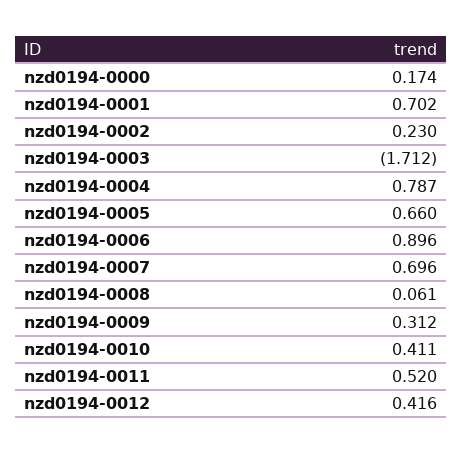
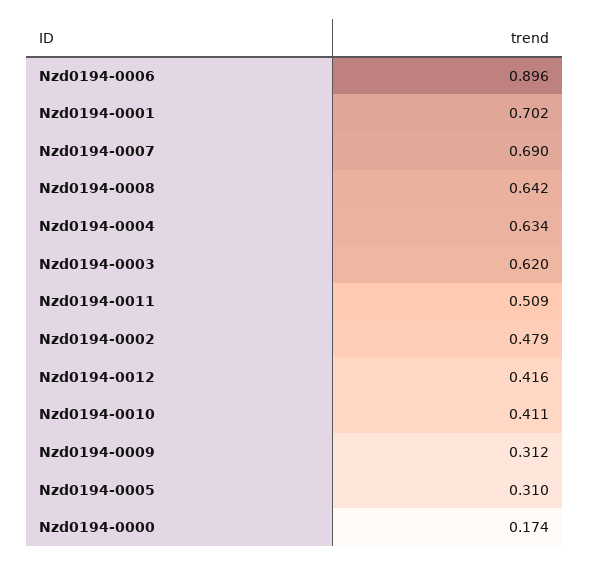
nzd0194-0002: 0.23 -> 0.479
nzd0194-0003: -1.712 -> 0.62
nzd0194-0004: 0.787 -> 0.634
nzd0194-0005: 0.66 -> 0.31
nzd0194-0007: 0.696 -> 0.69
nzd0194-0008: 0.061 -> 0.642
nzd0194-0011: 0.52 -> 0.509

